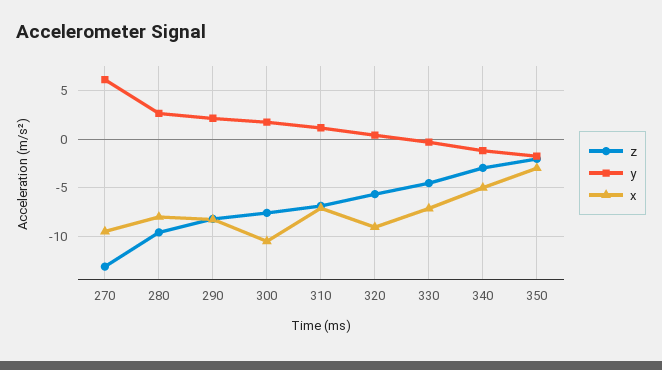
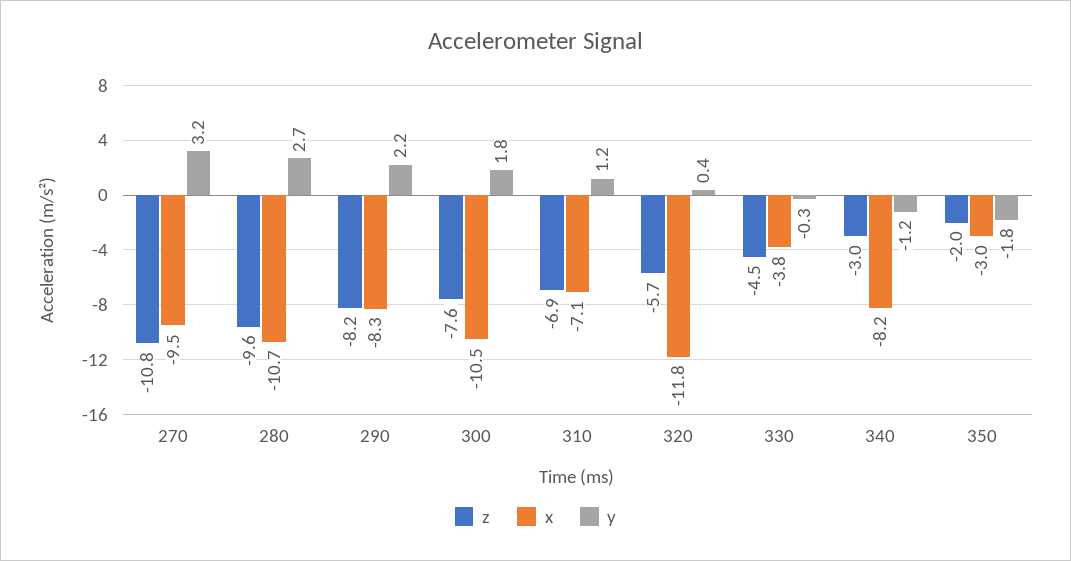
z, 270: -13 -> -10.8
y, 270: 6 -> 3.2
x, 280: -8 -> -10.7
x, 320: -9 -> -11.8
x, 330: -7 -> -3.8
x, 340: -5 -> -8.2

